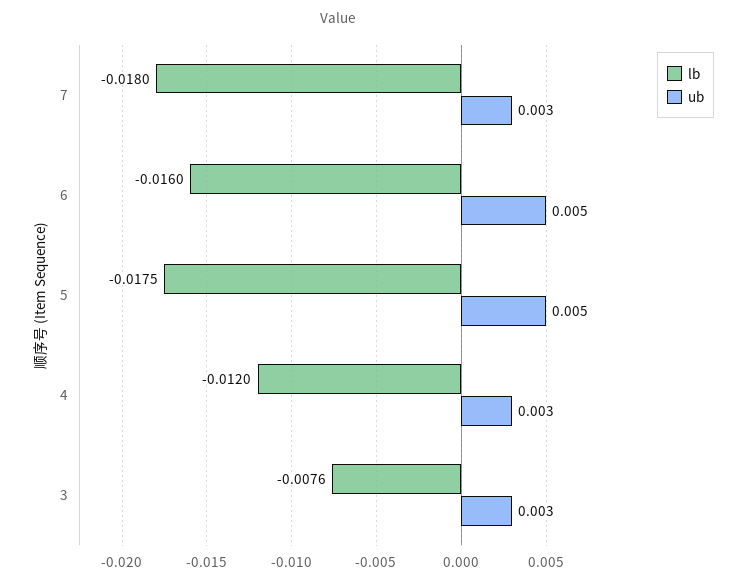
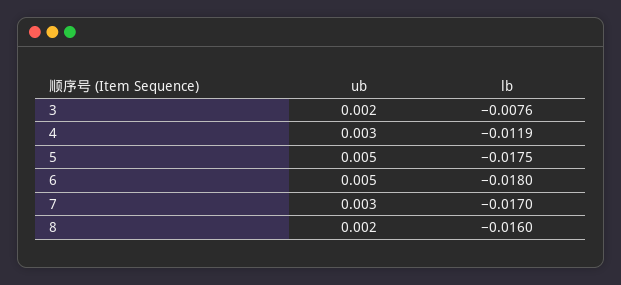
lb, 7: -0.018 -> -0.017
lb, 6: -0.016 -> -0.018
lb, 4: -0.012 -> -0.0119
ub, 3: 0.003 -> 0.002
ub, 8: none -> 0.002
lb, 8: none -> -0.016

